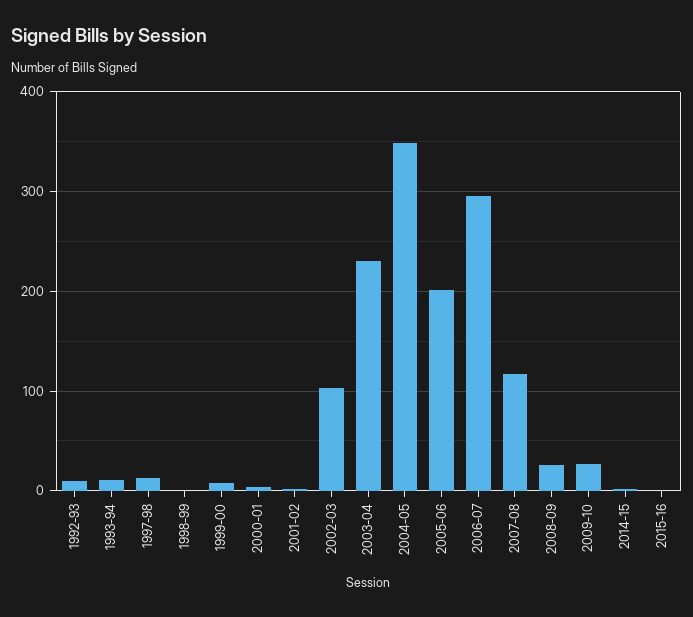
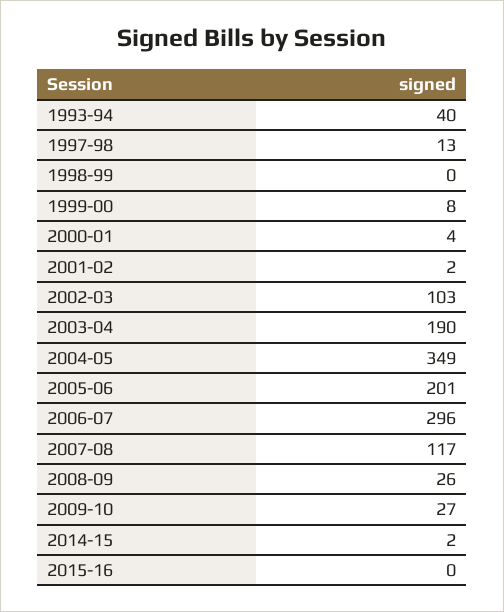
1992-93: 10 -> none
1993-94: 10 -> 40
2003-04: 230 -> 190

